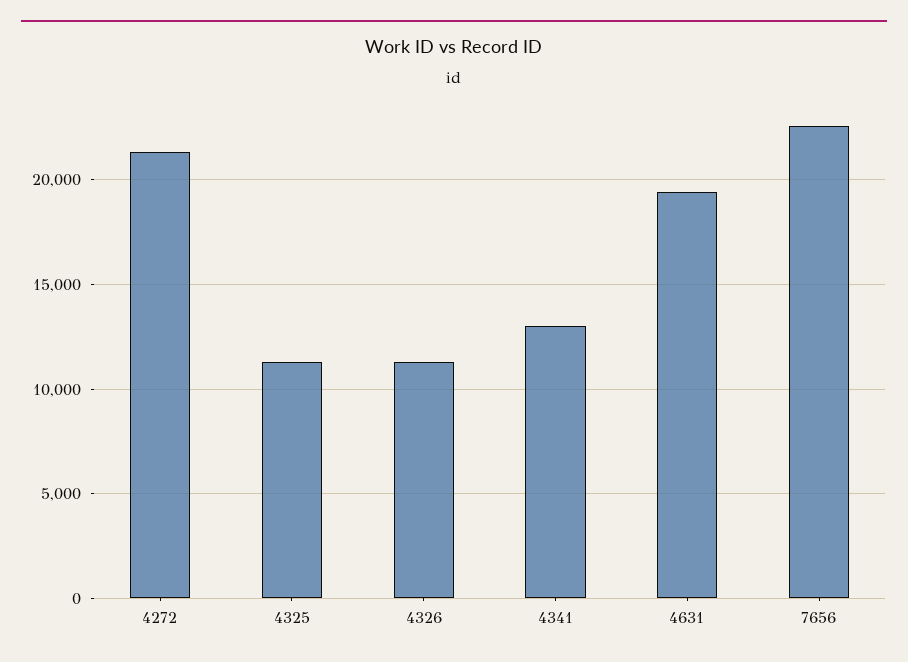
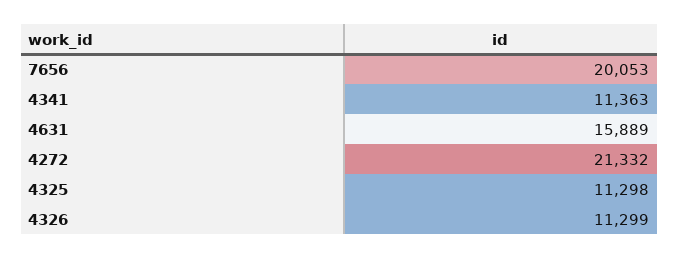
4341: 13000 -> 11363
4631: 19500 -> 15889
7656: 22500 -> 20053

